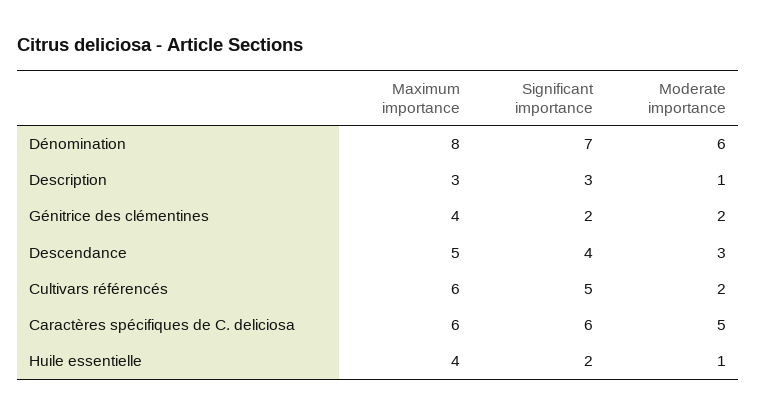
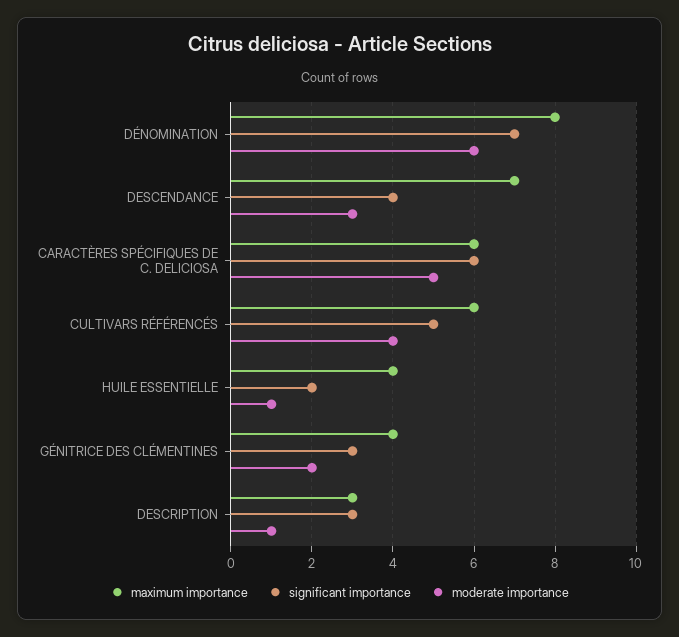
Significant importance, Génitrice des clémentines: 2 -> 3
Maximum importance, Descendance: 5 -> 7
Moderate importance, Cultivars référencés: 2 -> 4

